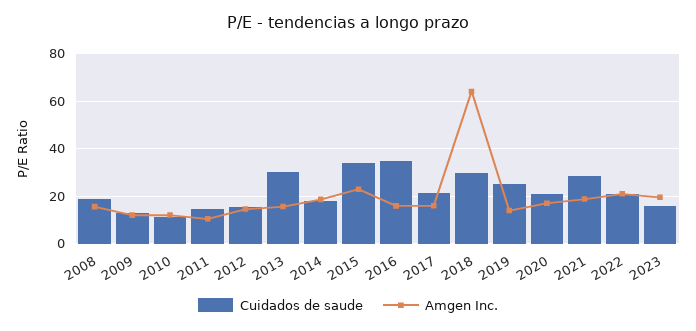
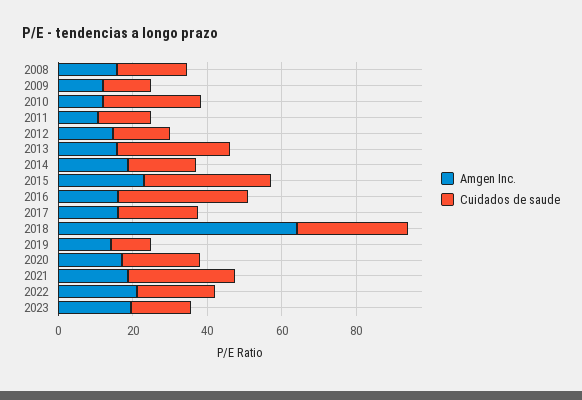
Cuidados de saude, 2010: 10 -> 25
Cuidados de saude, 2019: 25 -> 10

